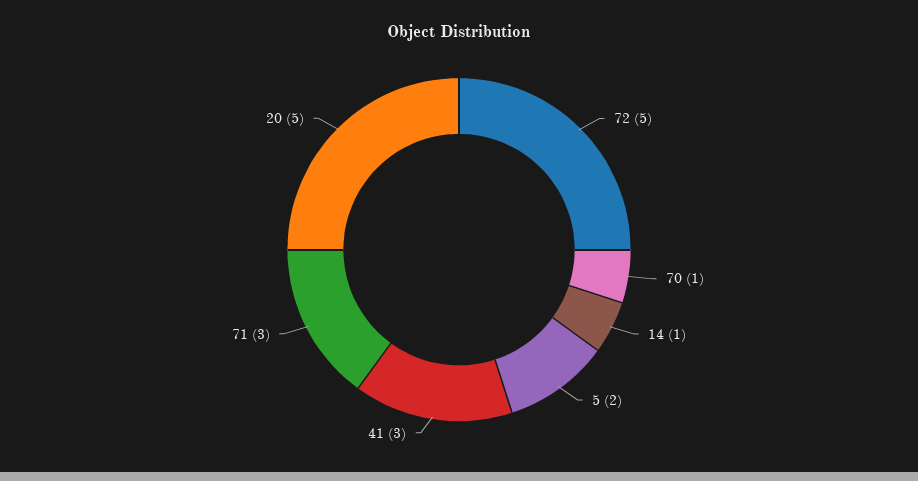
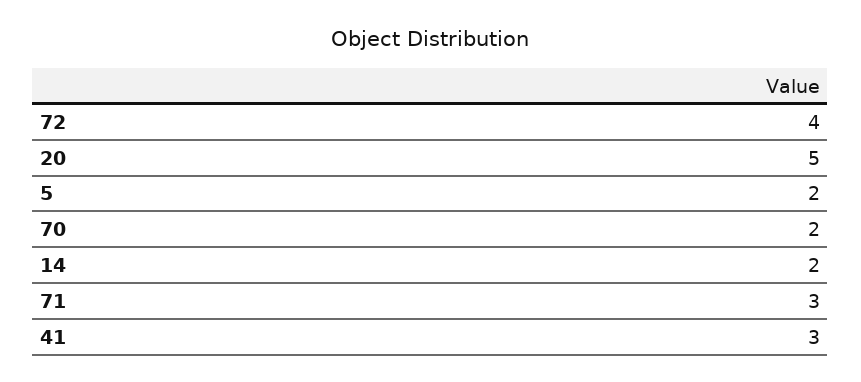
72: 5 -> 4
70: 1 -> 2
14: 1 -> 2

